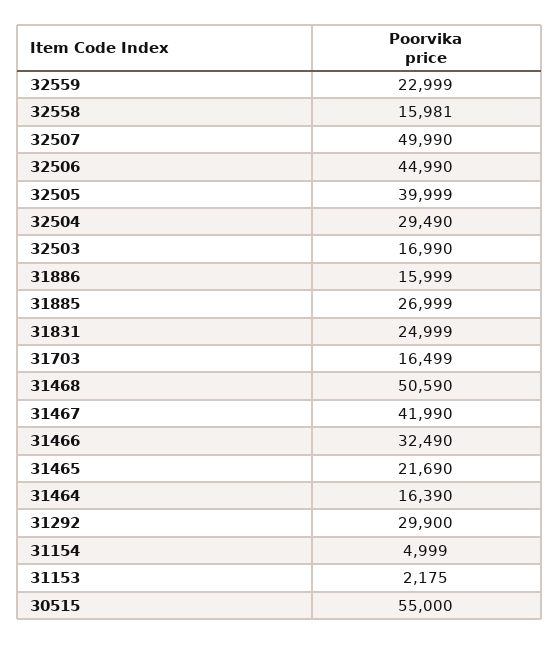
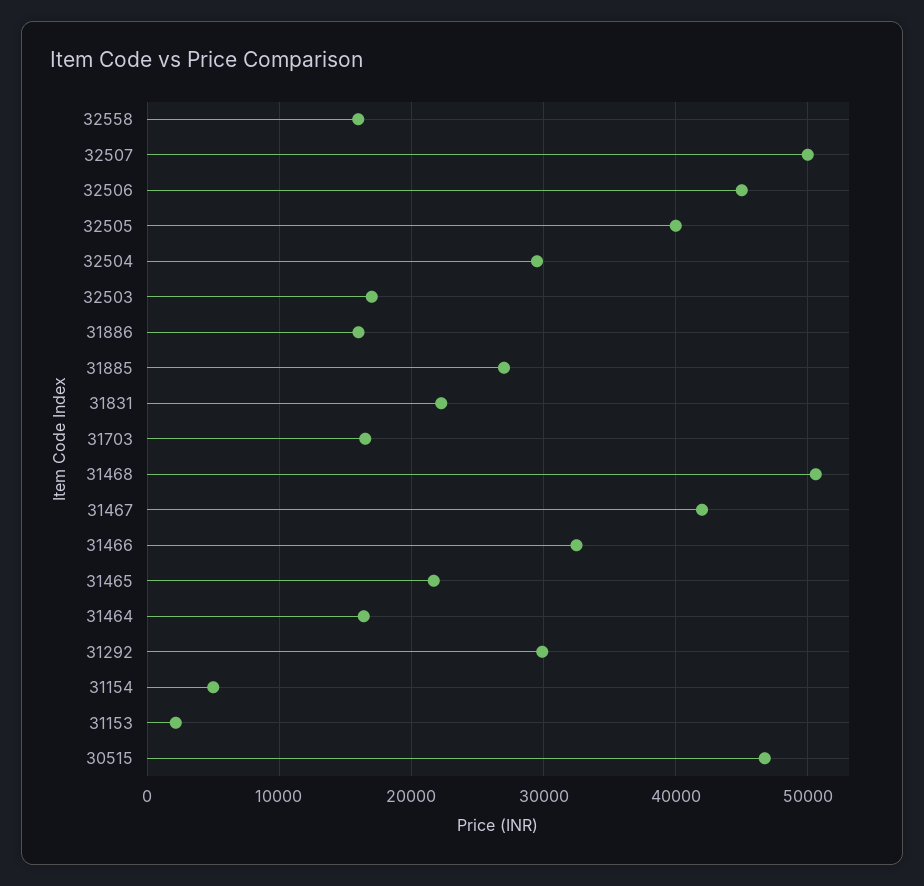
32559: 22999 -> none
31831: 24999 -> 22000
30515: 55000 -> 47000

